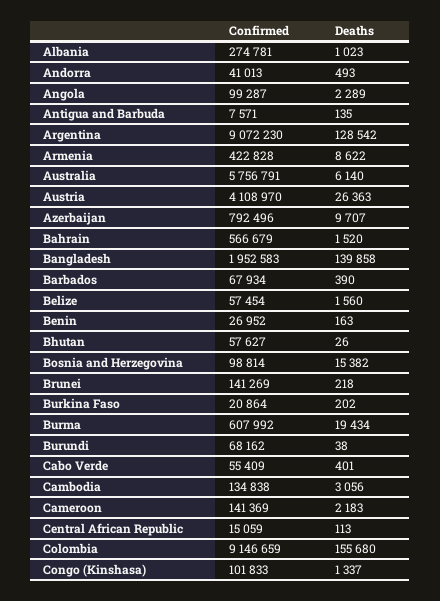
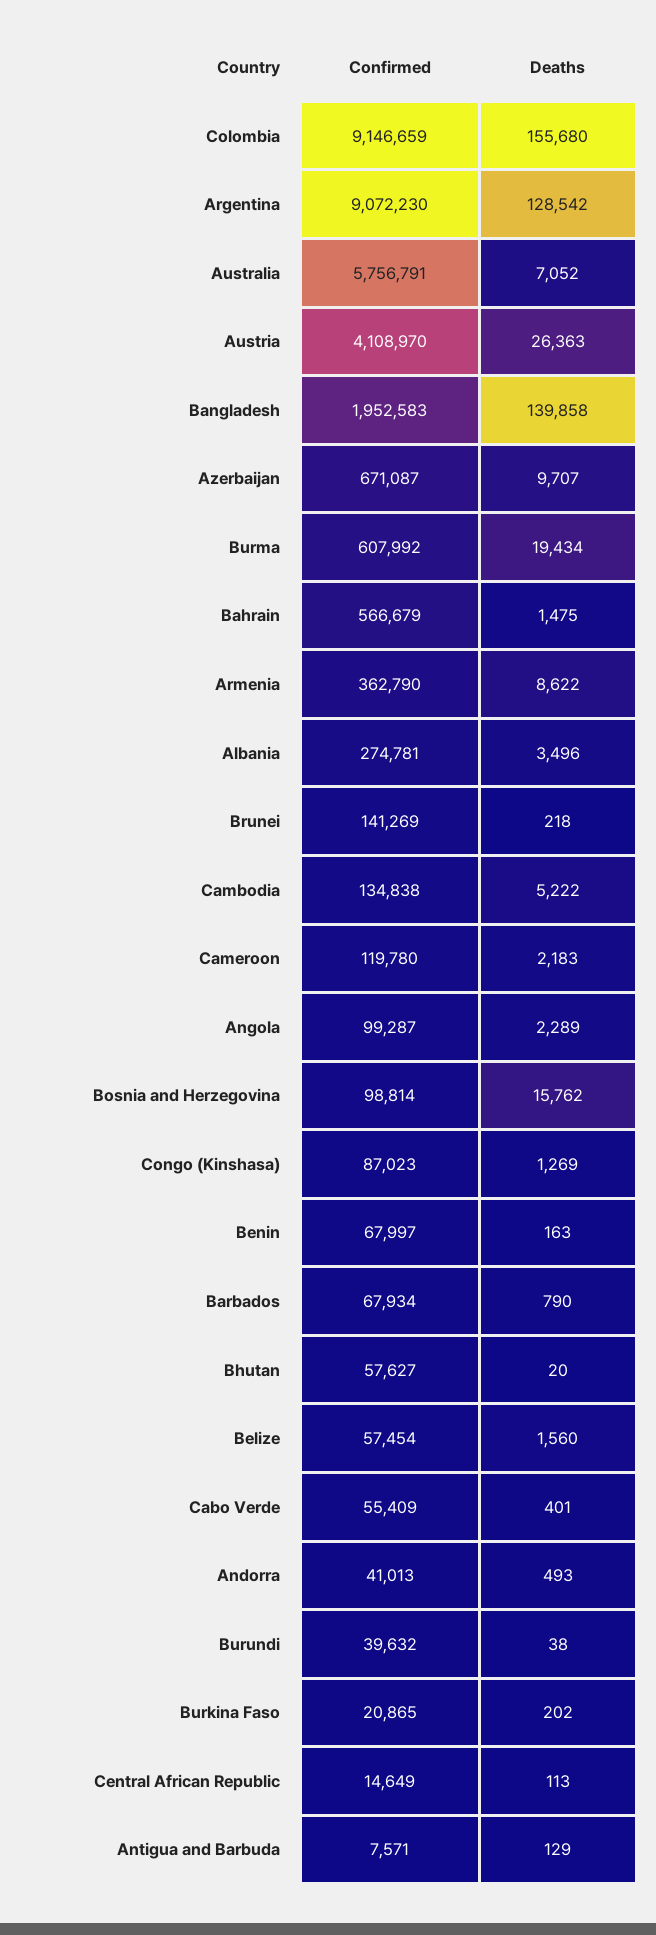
Deaths, Albania: 1023 -> 3496
Deaths, Antigua and Barbuda: 135 -> 129
Confirmed, Armenia: 422828 -> 362790
Deaths, Australia: 6140 -> 7052
Confirmed, Azerbaijan: 792496 -> 671087
Deaths, Bahrain: 1520 -> 1475
Deaths, Barbados: 390 -> 790
Confirmed, Benin: 26952 -> 67997
Deaths, Bhutan: 26 -> 20
Deaths, Bosnia and Herzegovina: 15382 -> 15762
Confirmed, Burkina Faso: 20864 -> 20865
Confirmed, Burundi: 68162 -> 39632
Deaths, Cambodia: 3056 -> 5222
Confirmed, Cameroon: 141369 -> 119780
Confirmed, Central African Republic: 15059 -> 14649
Confirmed, Congo (Kinshasa): 101833 -> 87023
Deaths, Congo (Kinshasa): 1337 -> 1269

